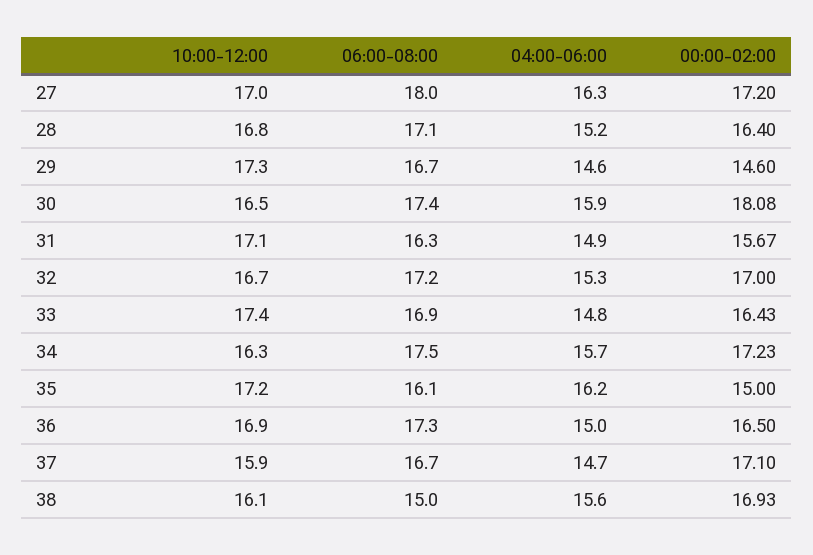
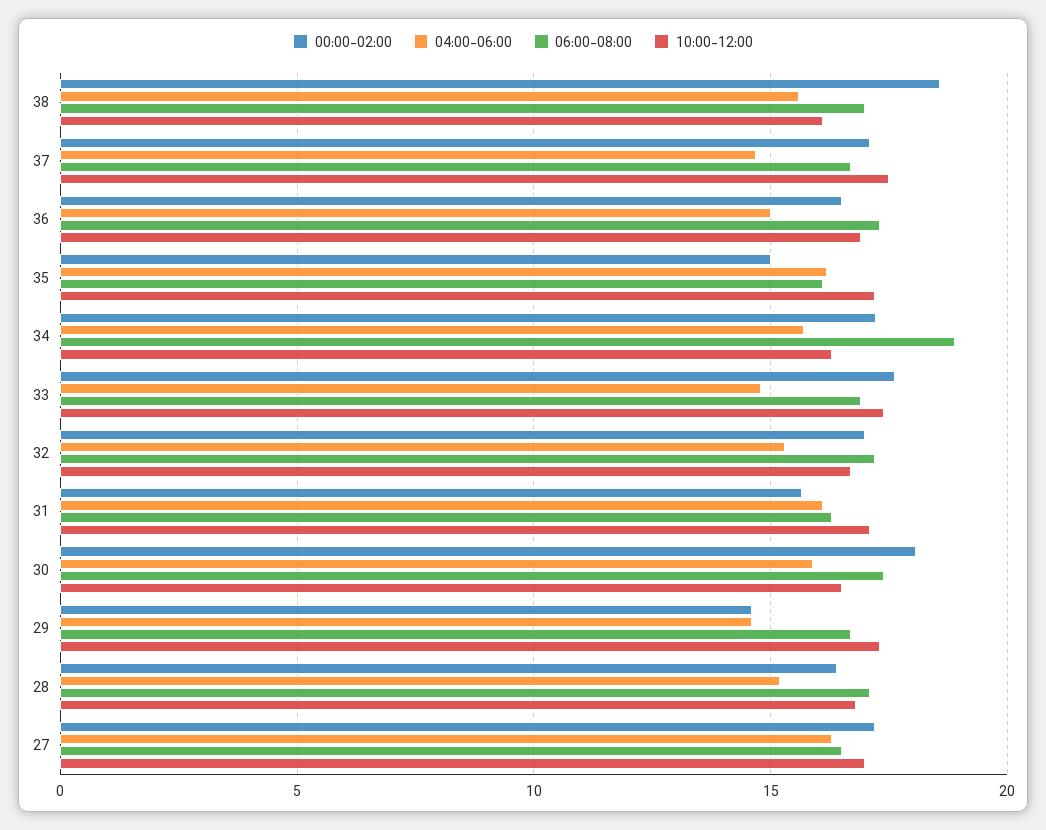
06:00-08:00, 27: 18 -> 16.5
04:00-06:00, 31: 14.9 -> 16
00:00-02:00, 33: 16.43 -> 17.5
06:00-08:00, 34: 17.5 -> 19
10:00-12:00, 37: 15.9 -> 17.5
06:00-08:00, 38: 15 -> 17
00:00-02:00, 38: 16.93 -> 18.5

